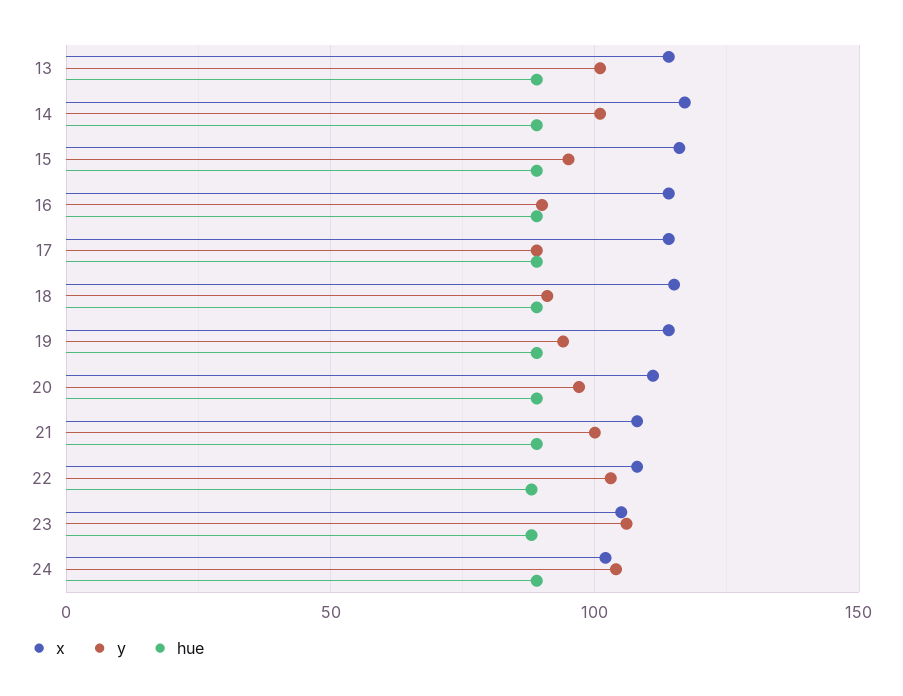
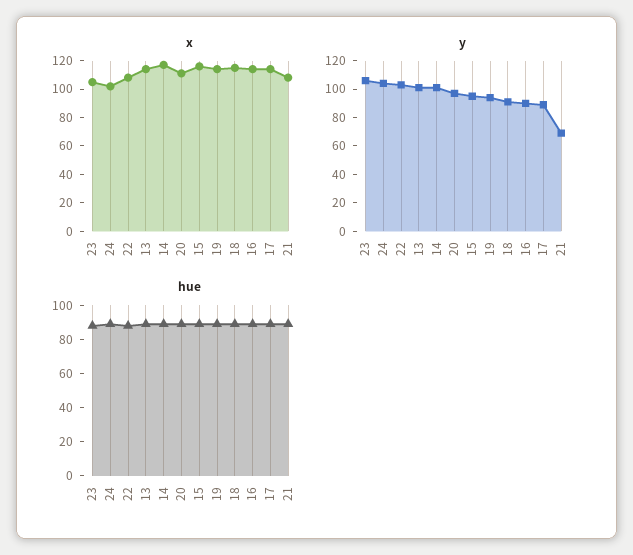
y, 21: 100 -> 70

